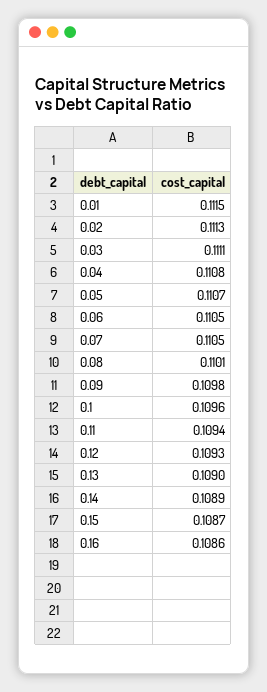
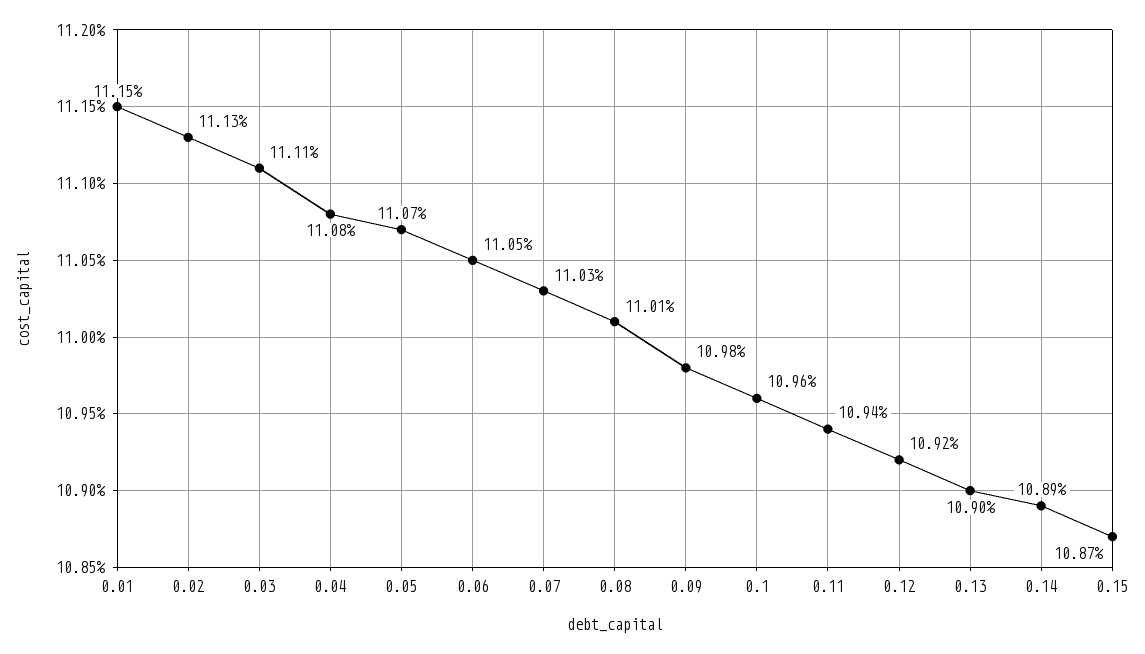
0.07: 0.1105 -> 0.1103
0.12: 0.1093 -> 0.1092
0.16: 0.1086 -> none

